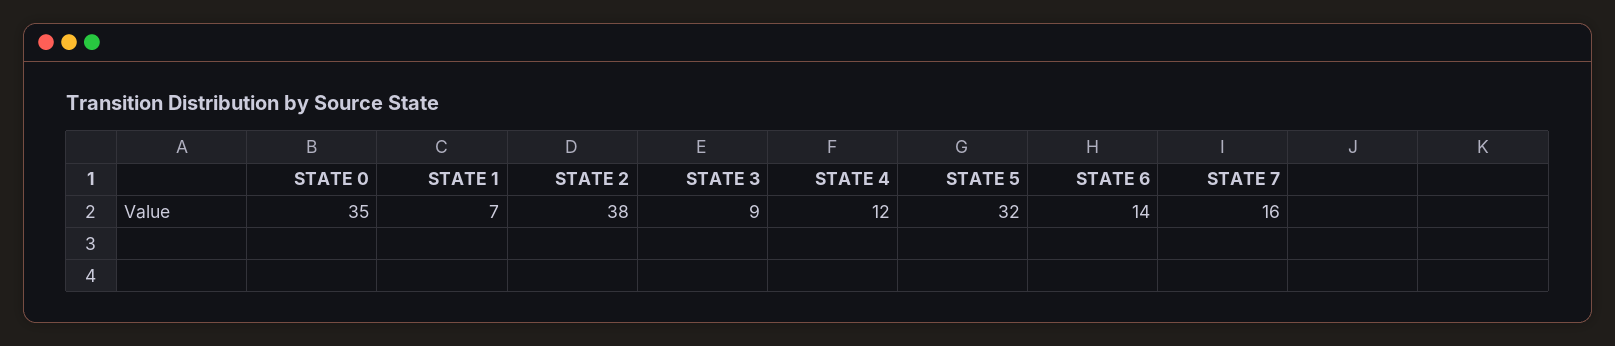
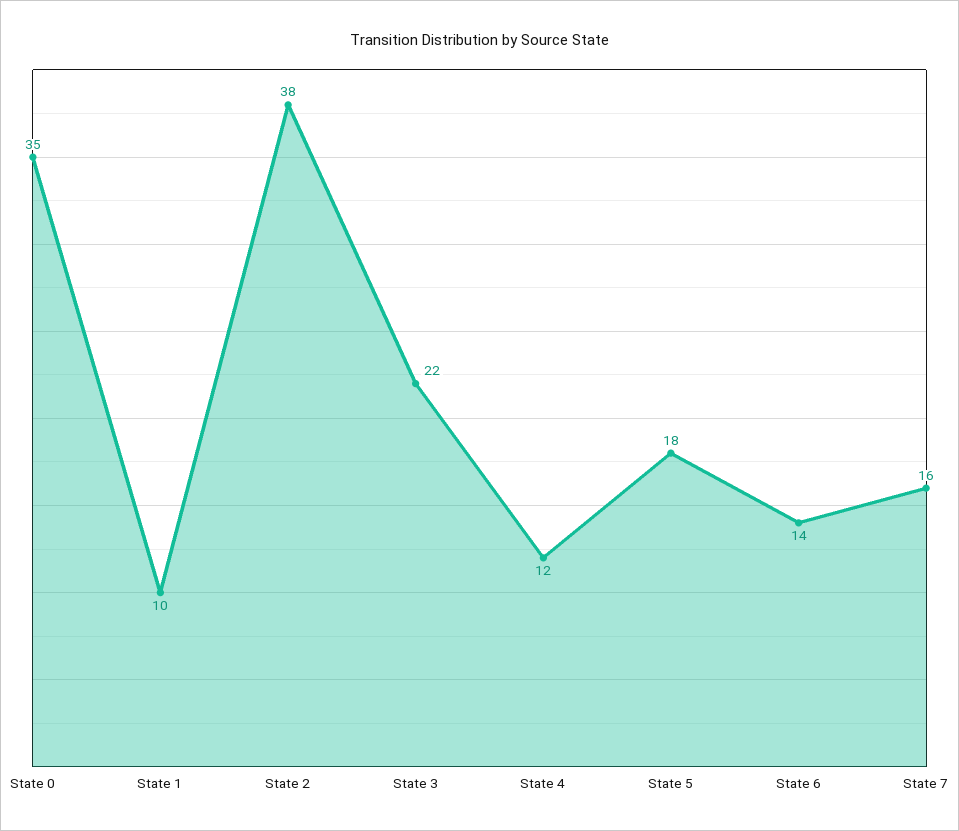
STATE 1: 7 -> 10
STATE 3: 9 -> 22
STATE 5: 32 -> 18

